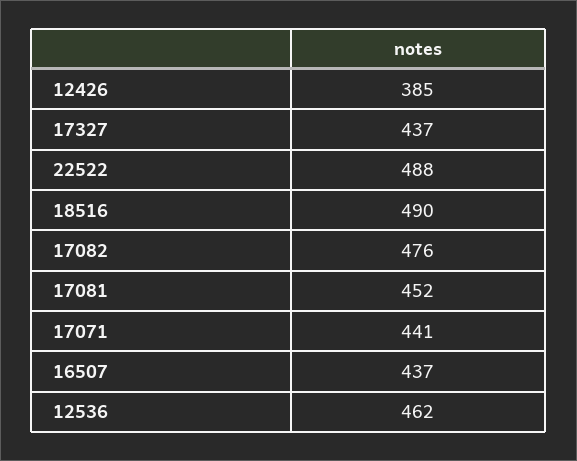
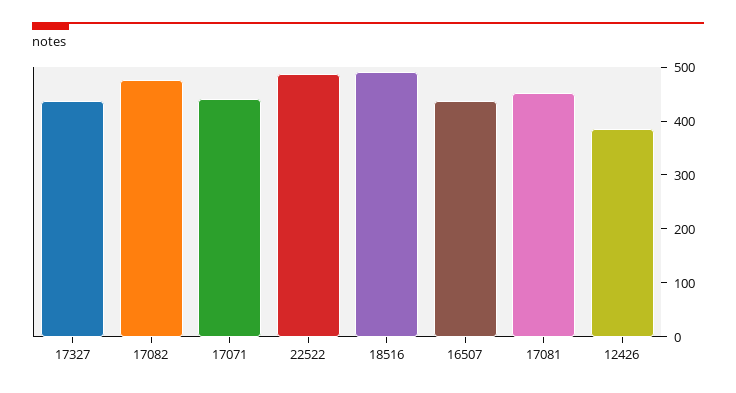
12536: 462 -> none

